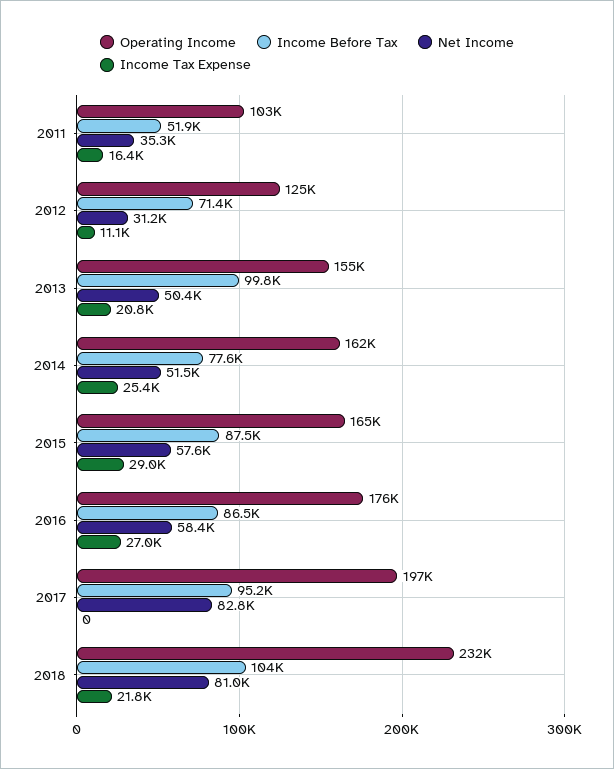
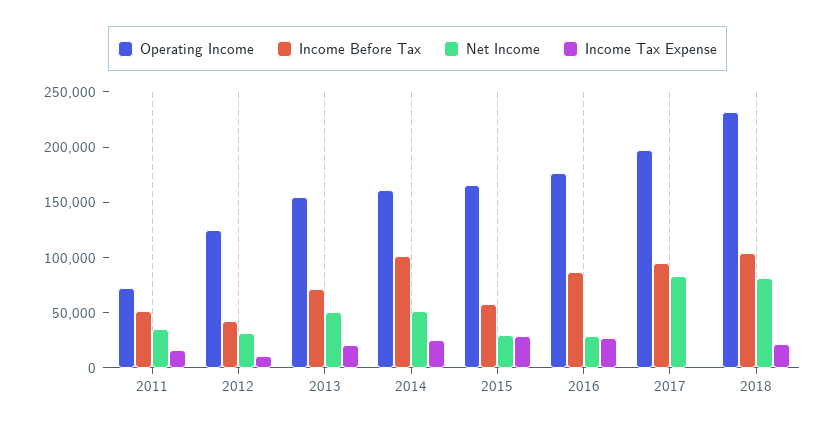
Operating Income, 2011: 103000 -> 70000
Income Before Tax, 2012: 71400 -> 40000
Income Before Tax, 2013: 99800 -> 70000
Income Before Tax, 2014: 77600 -> 100000
Income Before Tax, 2015: 87500 -> 60000
Net Income, 2015: 57600 -> 30000
Net Income, 2016: 58400 -> 30000

